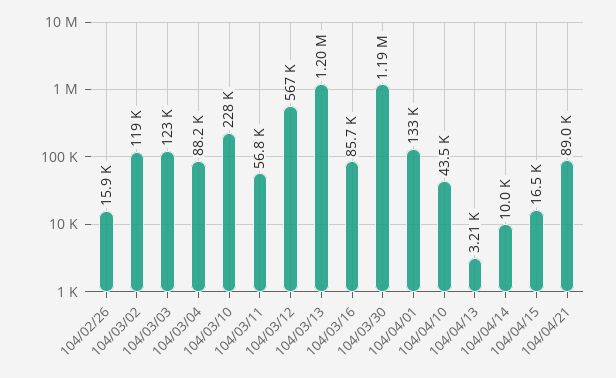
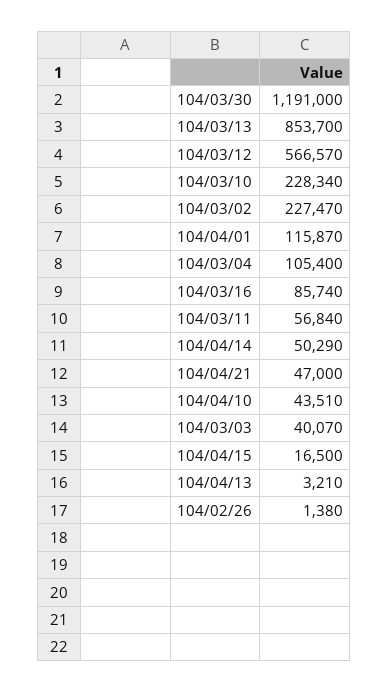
104/02/26: 15900 -> 1380
104/03/02: 119000 -> 227470
104/03/03: 123000 -> 40070
104/03/04: 88200 -> 105400
104/03/13: 1200000 -> 853700
104/04/01: 133000 -> 115870
104/04/14: 10000 -> 50290
104/04/21: 89000 -> 47000

